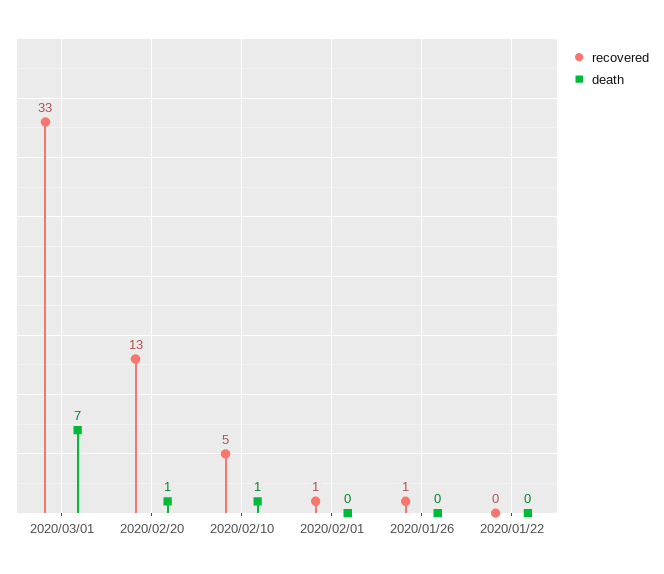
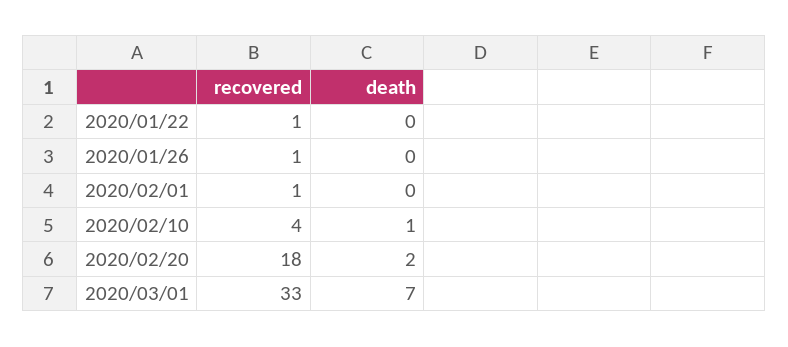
recovered, 2020/02/20: 13 -> 18
death, 2020/02/20: 1 -> 2
recovered, 2020/02/10: 5 -> 4
recovered, 2020/01/22: 0 -> 1

